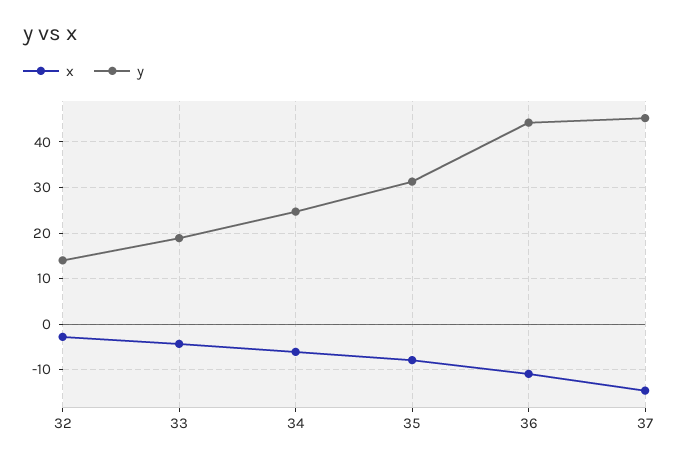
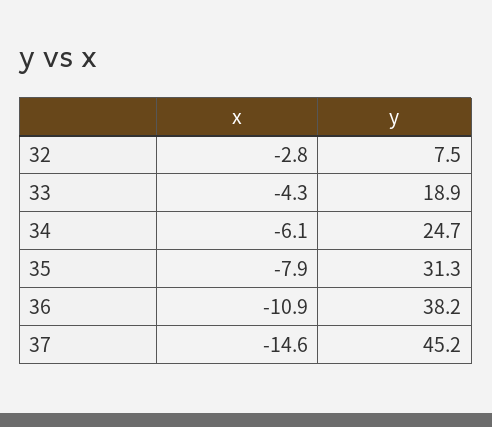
y, 32: 14 -> 7.5
y, 36: 44 -> 38.2

